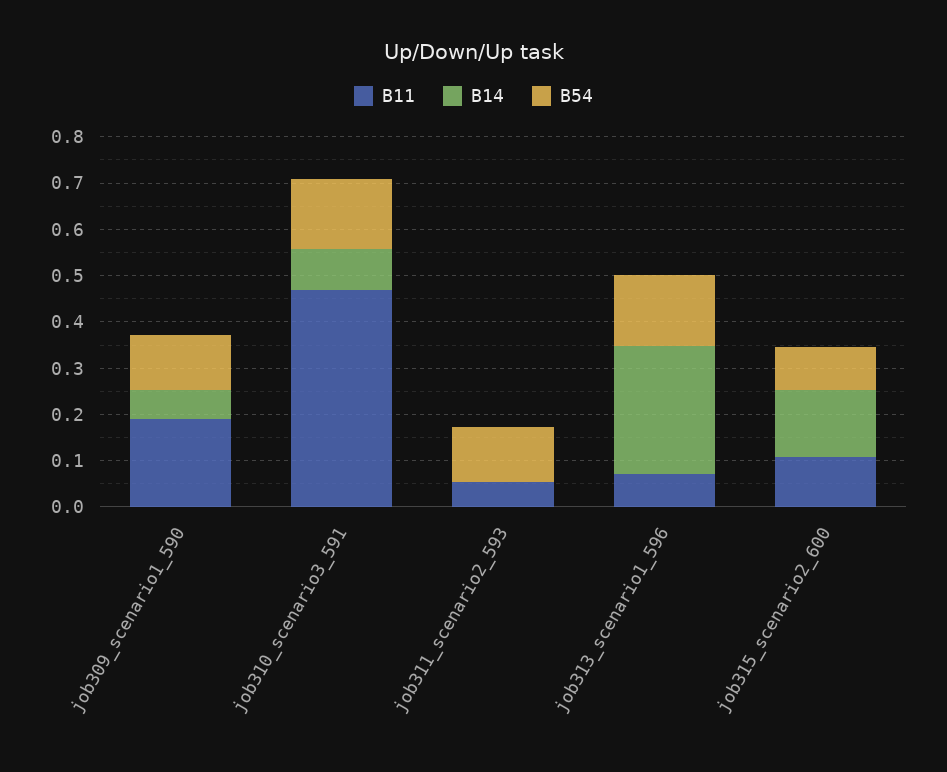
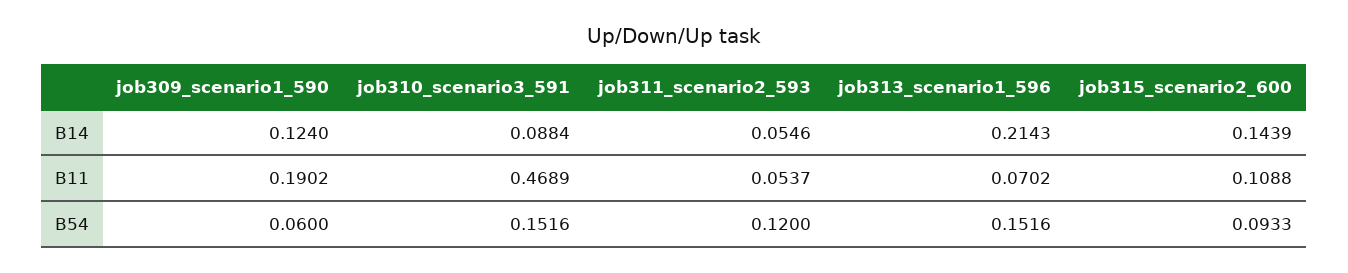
B14, job309_scenario1_590: 0.06 -> 0.124
B54, job309_scenario1_590: 0.12 -> 0.06
B14, job311_scenario2_593: 0 -> 0.0546
B14, job313_scenario1_596: 0.28 -> 0.2143

